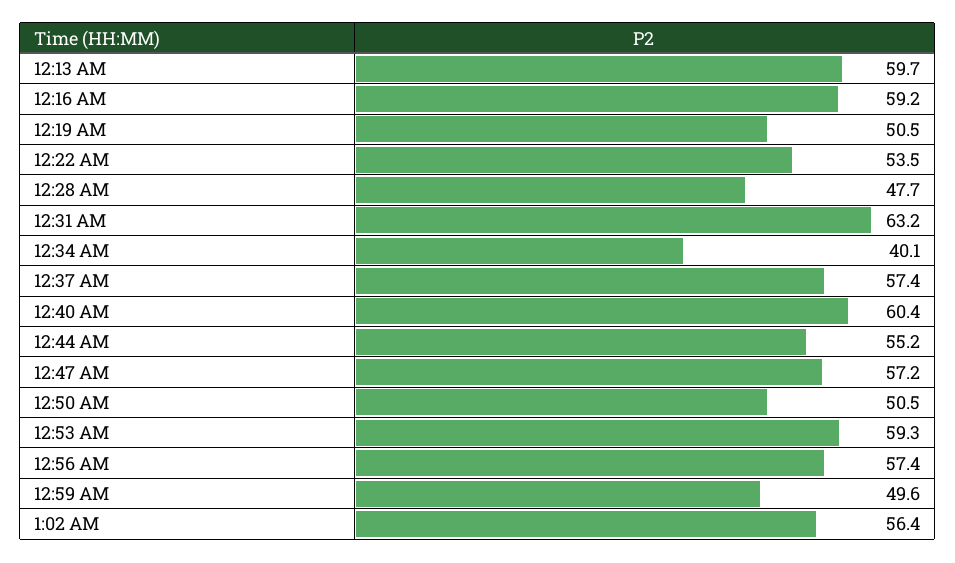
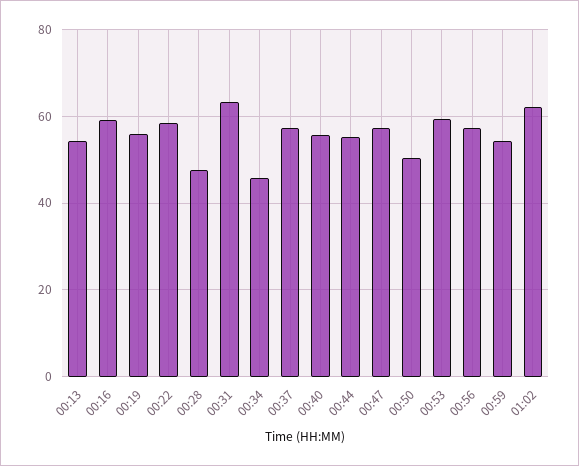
12:13 AM: 59.7 -> 54
12:19 AM: 50.5 -> 56
12:22 AM: 53.5 -> 58
12:34 AM: 40.1 -> 46
12:40 AM: 60.4 -> 56
12:59 AM: 49.6 -> 54
1:02 AM: 56.4 -> 62

